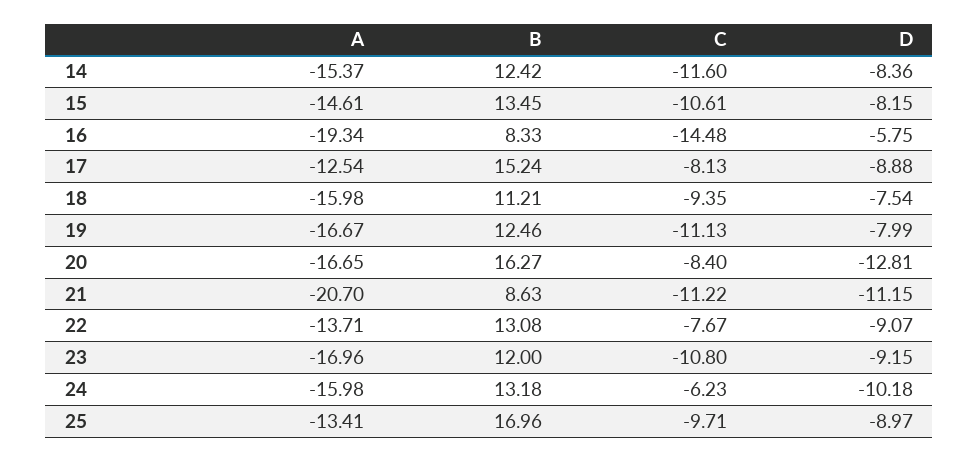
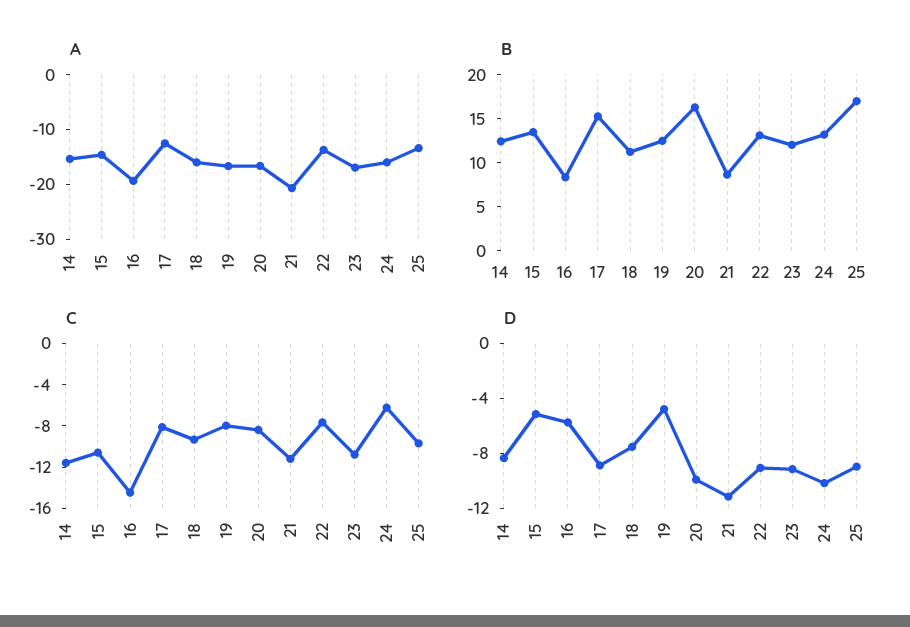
D, 15: -8.15 -> -5
C, 19: -11.13 -> -8
D, 19: -7.99 -> -5
D, 20: -12.81 -> -10

